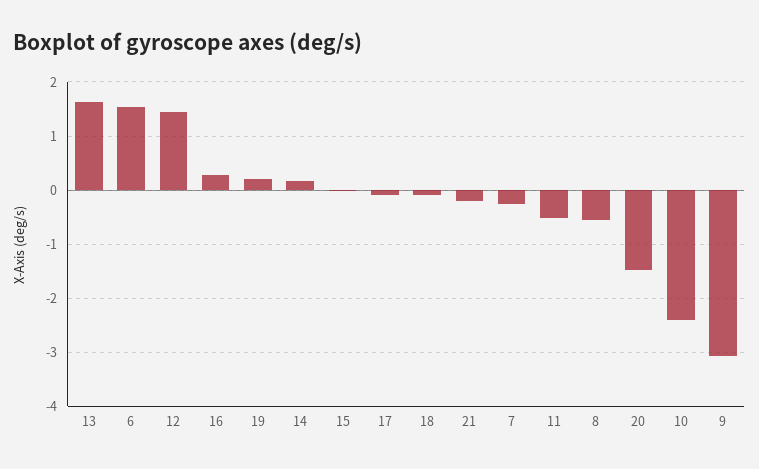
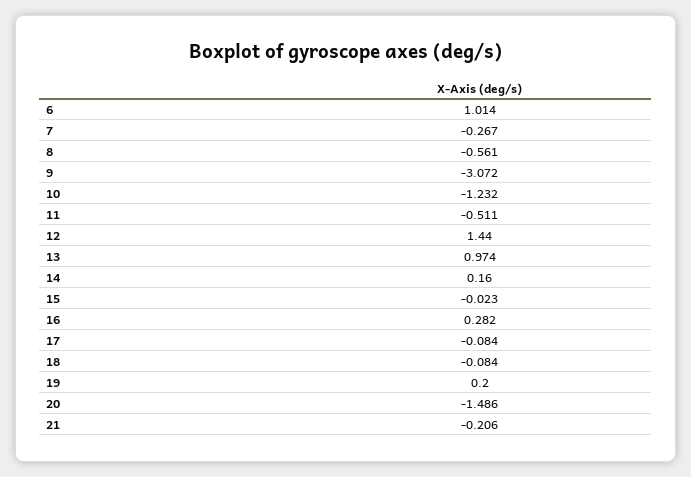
13: 1.6 -> 0.974
6: 1.6 -> 1.014
10: -2.4 -> -1.232

